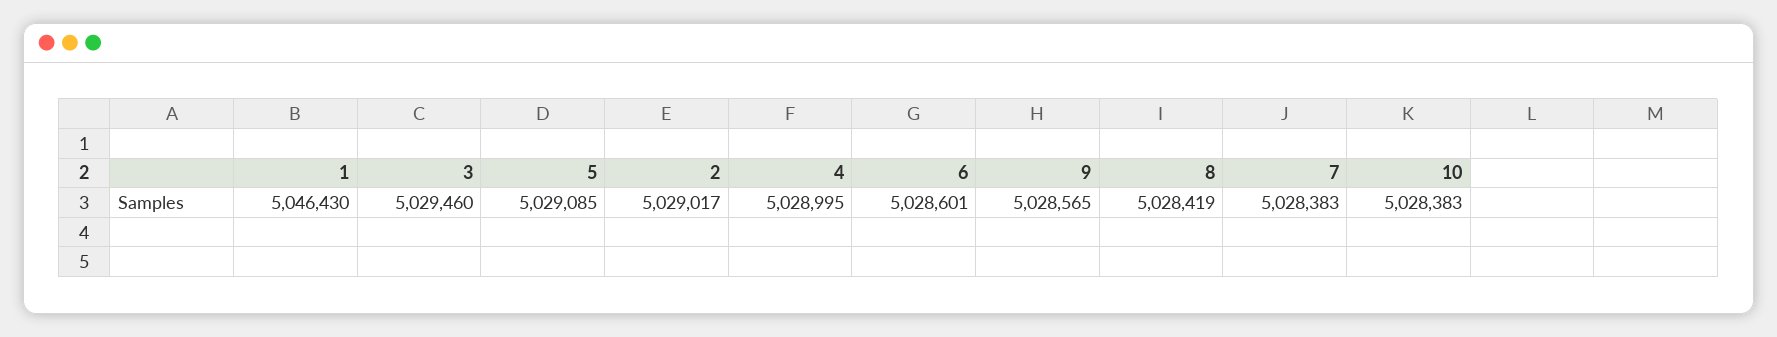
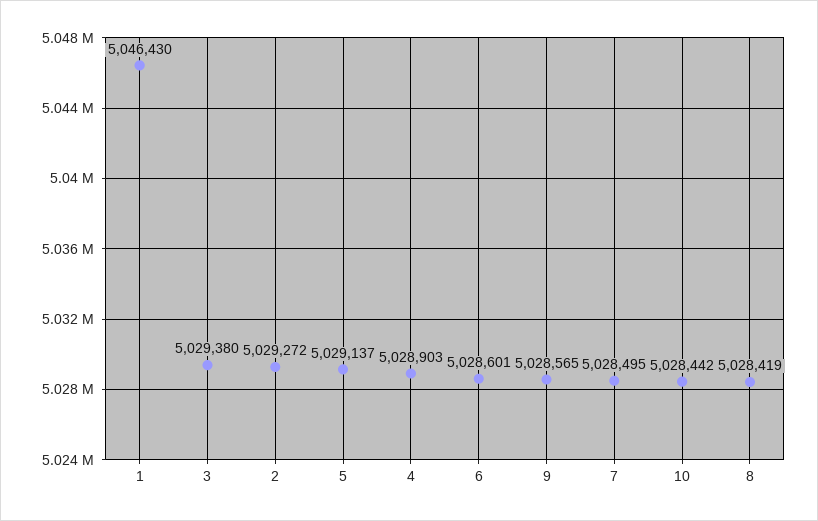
3: 5029460 -> 5029380
5: 5029085 -> 5029137
2: 5029017 -> 5029272
4: 5028995 -> 5028903
7: 5028383 -> 5028495
10: 5028383 -> 5028442

